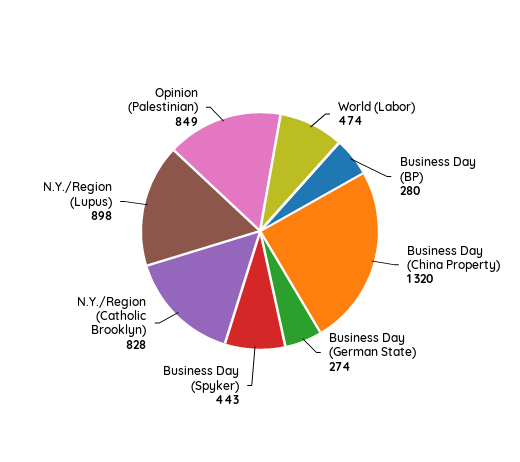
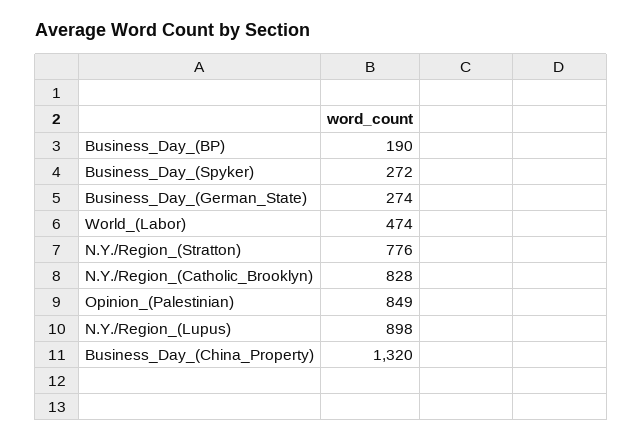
Business Day (BP): 280 -> 190
Business Day (Spyker): 443 -> 272
N.Y./Region_(Stratton): none -> 776

